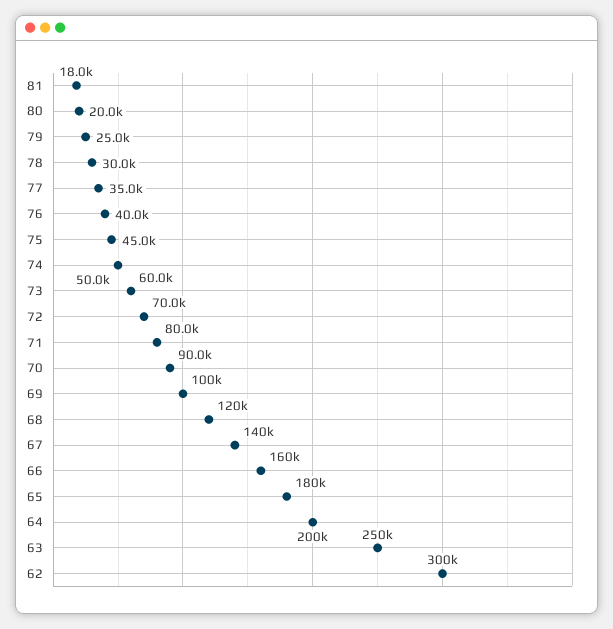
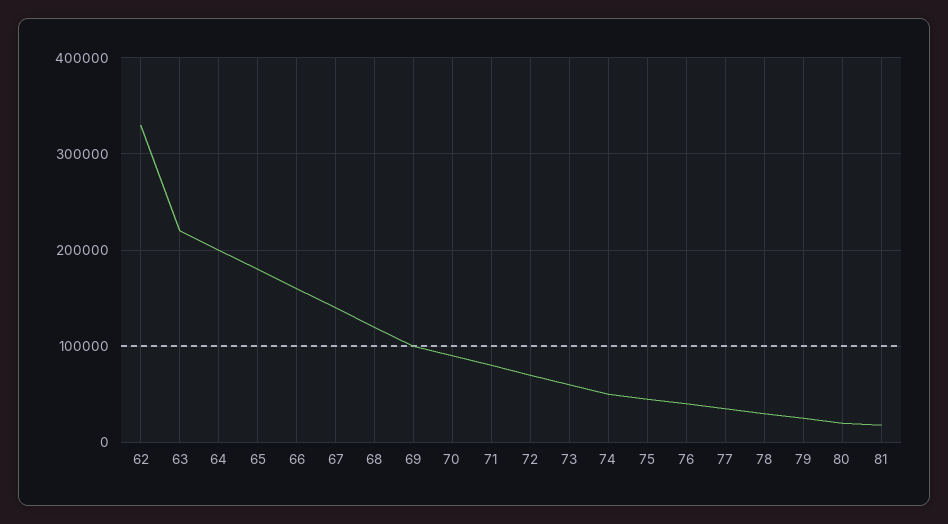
63: 250000 -> 220000
62: 300000 -> 330000

